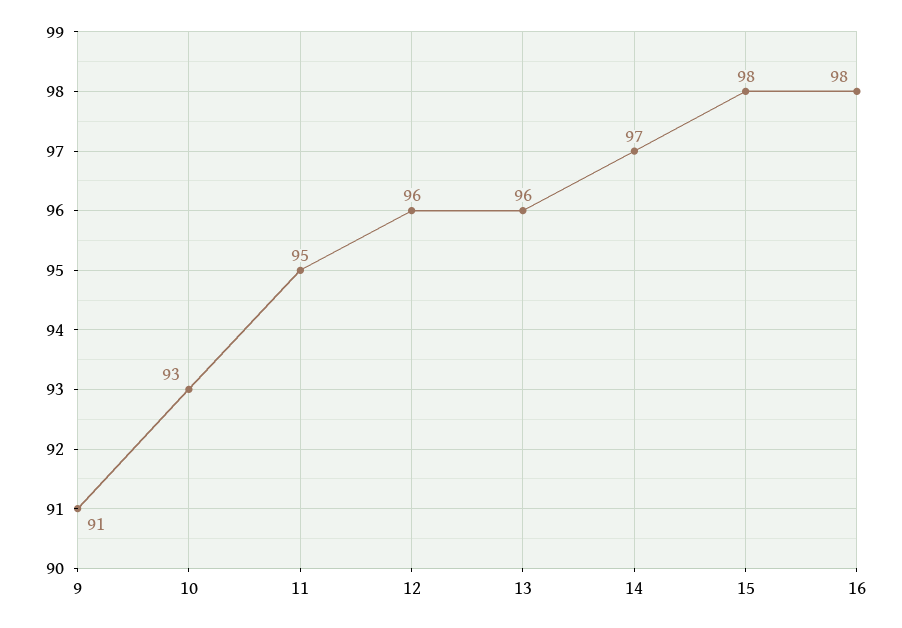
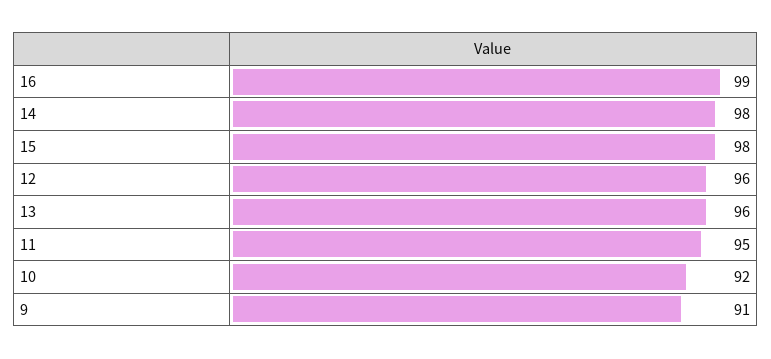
10: 93 -> 92
14: 97 -> 98
16: 98 -> 99

